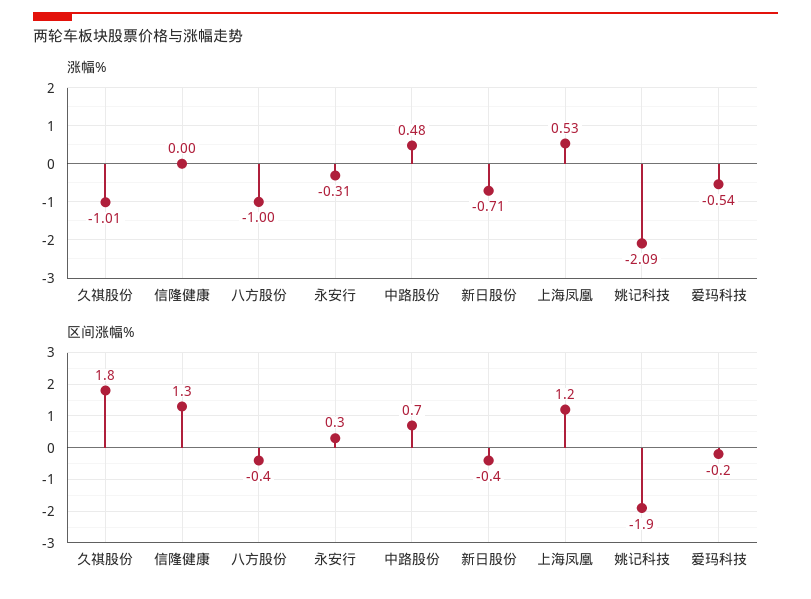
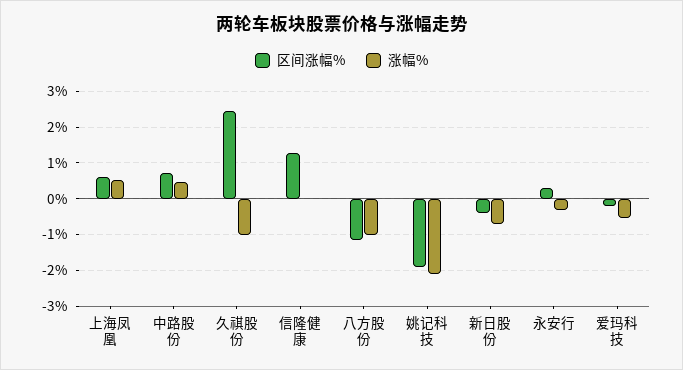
区间涨幅%, 久祺股份: 1.8 -> 2.4
区间涨幅%, 八方股份: -0.4 -> -1.2
区间涨幅%, 上海凤凰: 1.2 -> 0.6

